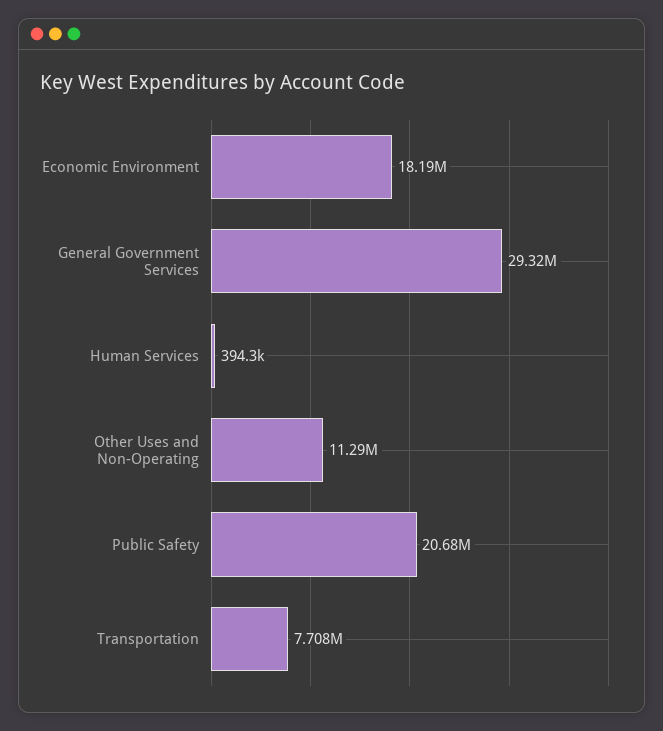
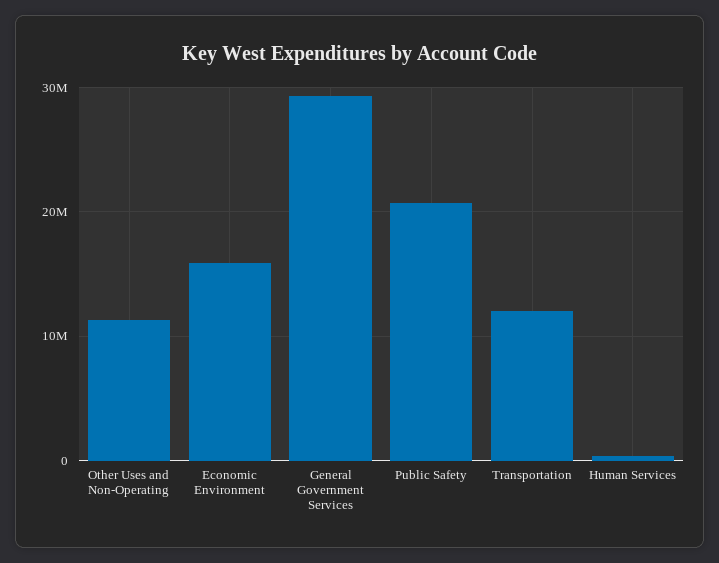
Economic Environment: 18190000 -> 16000000
Transportation: 7708000 -> 12000000

